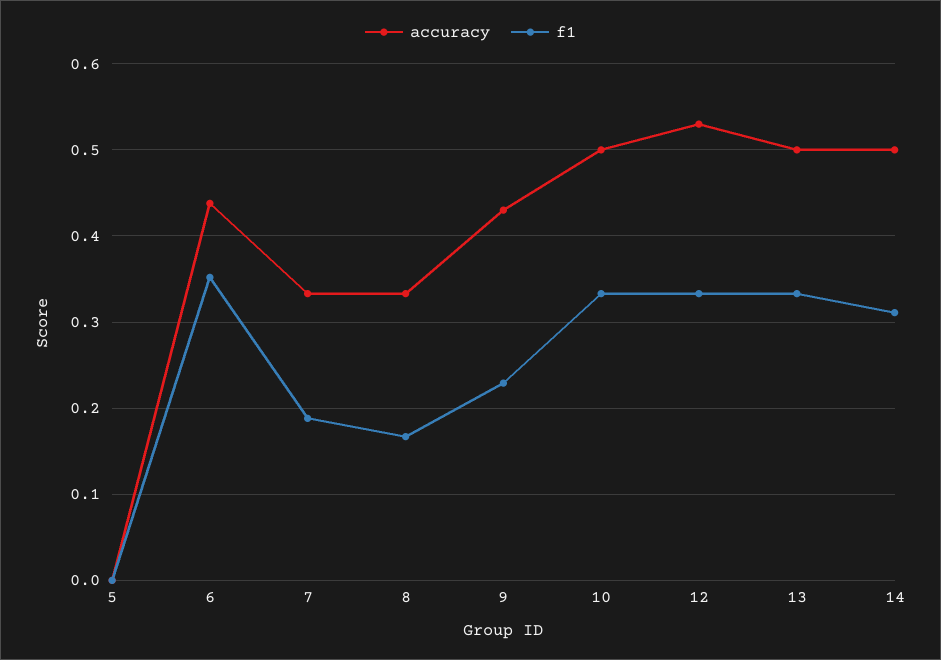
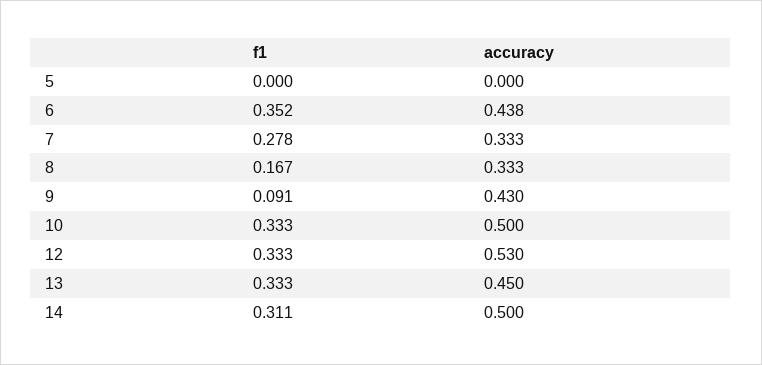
f1, 7: 0.19 -> 0.278
f1, 9: 0.23 -> 0.091
accuracy, 13: 0.5 -> 0.45

